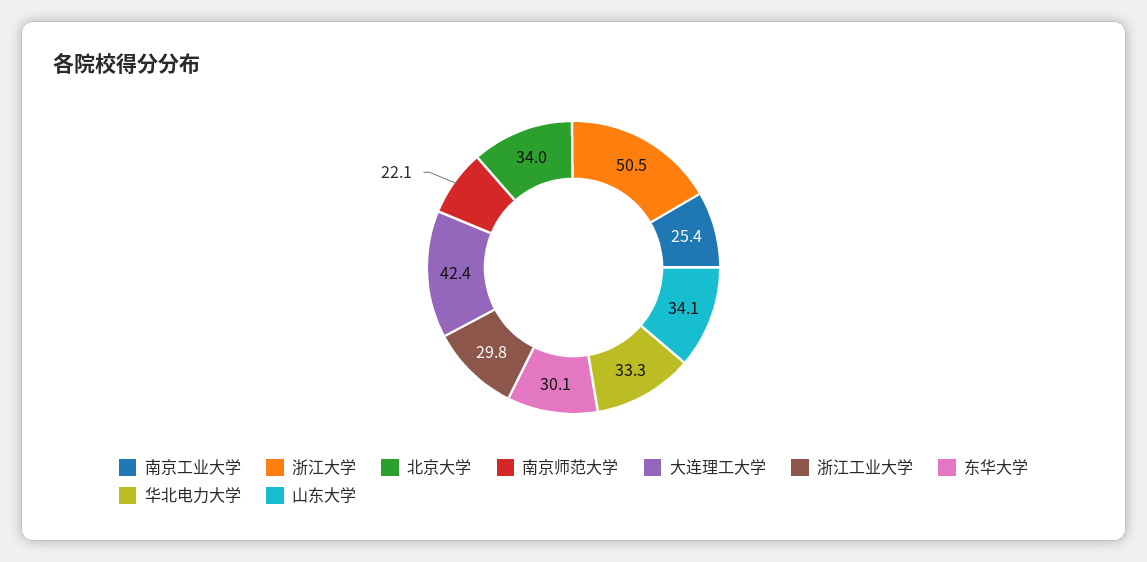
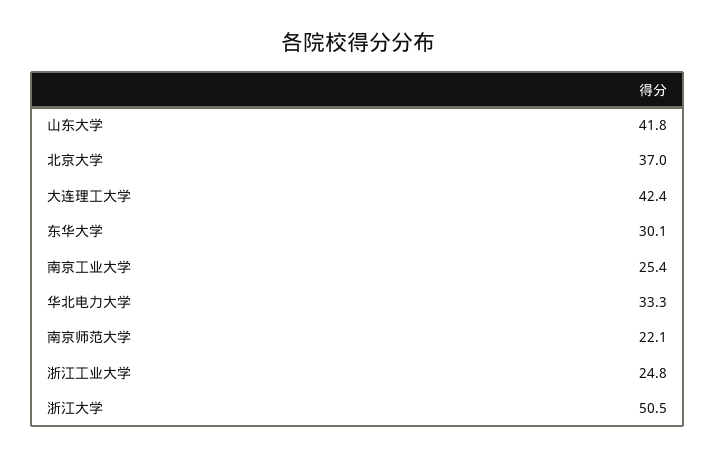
北京大学: 34 -> 37
浙江工业大学: 29.8 -> 24.8
山东大学: 34.1 -> 41.8

